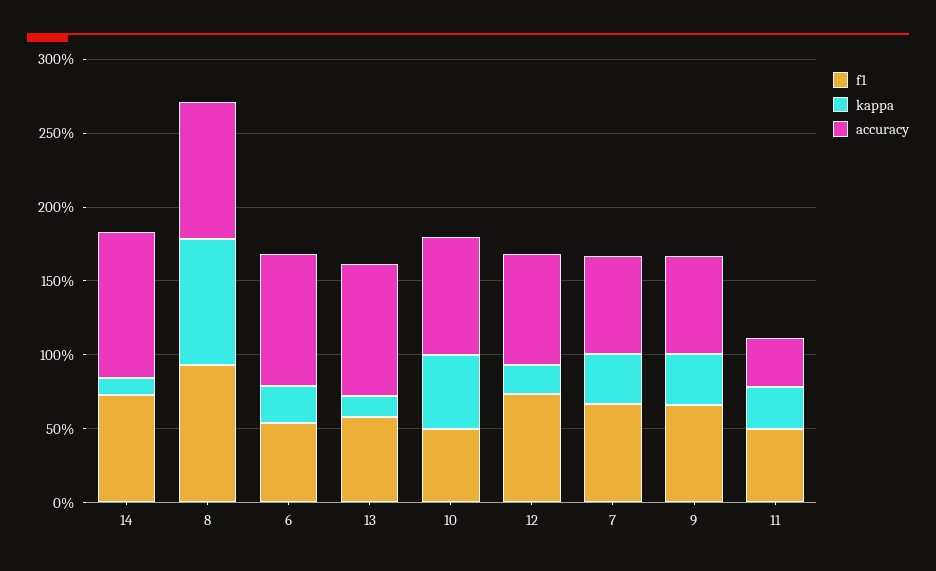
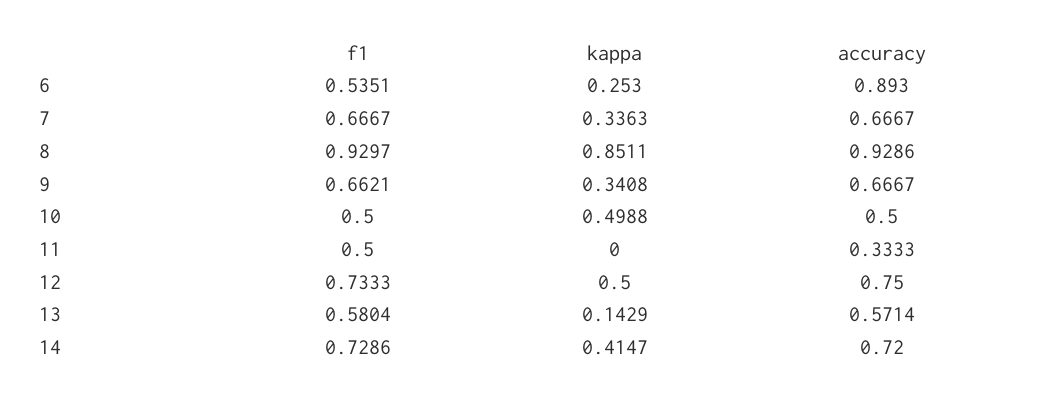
kappa, 14: 0.1 -> 0.4147
accuracy, 14: 1 -> 0.72
accuracy, 13: 0.9 -> 0.5714
accuracy, 10: 0.8 -> 0.5
kappa, 12: 0.2 -> 0.5
kappa, 11: 0.3 -> 0

